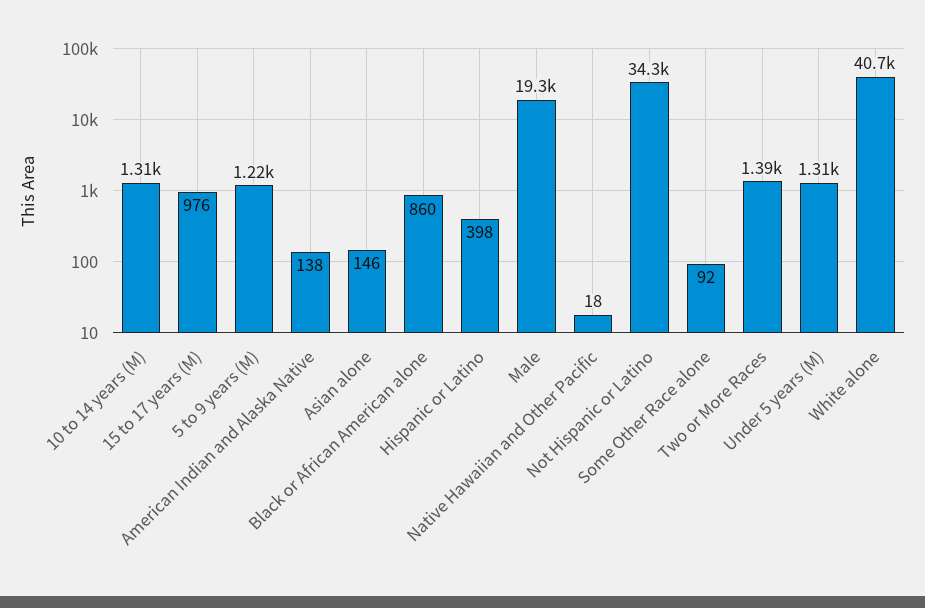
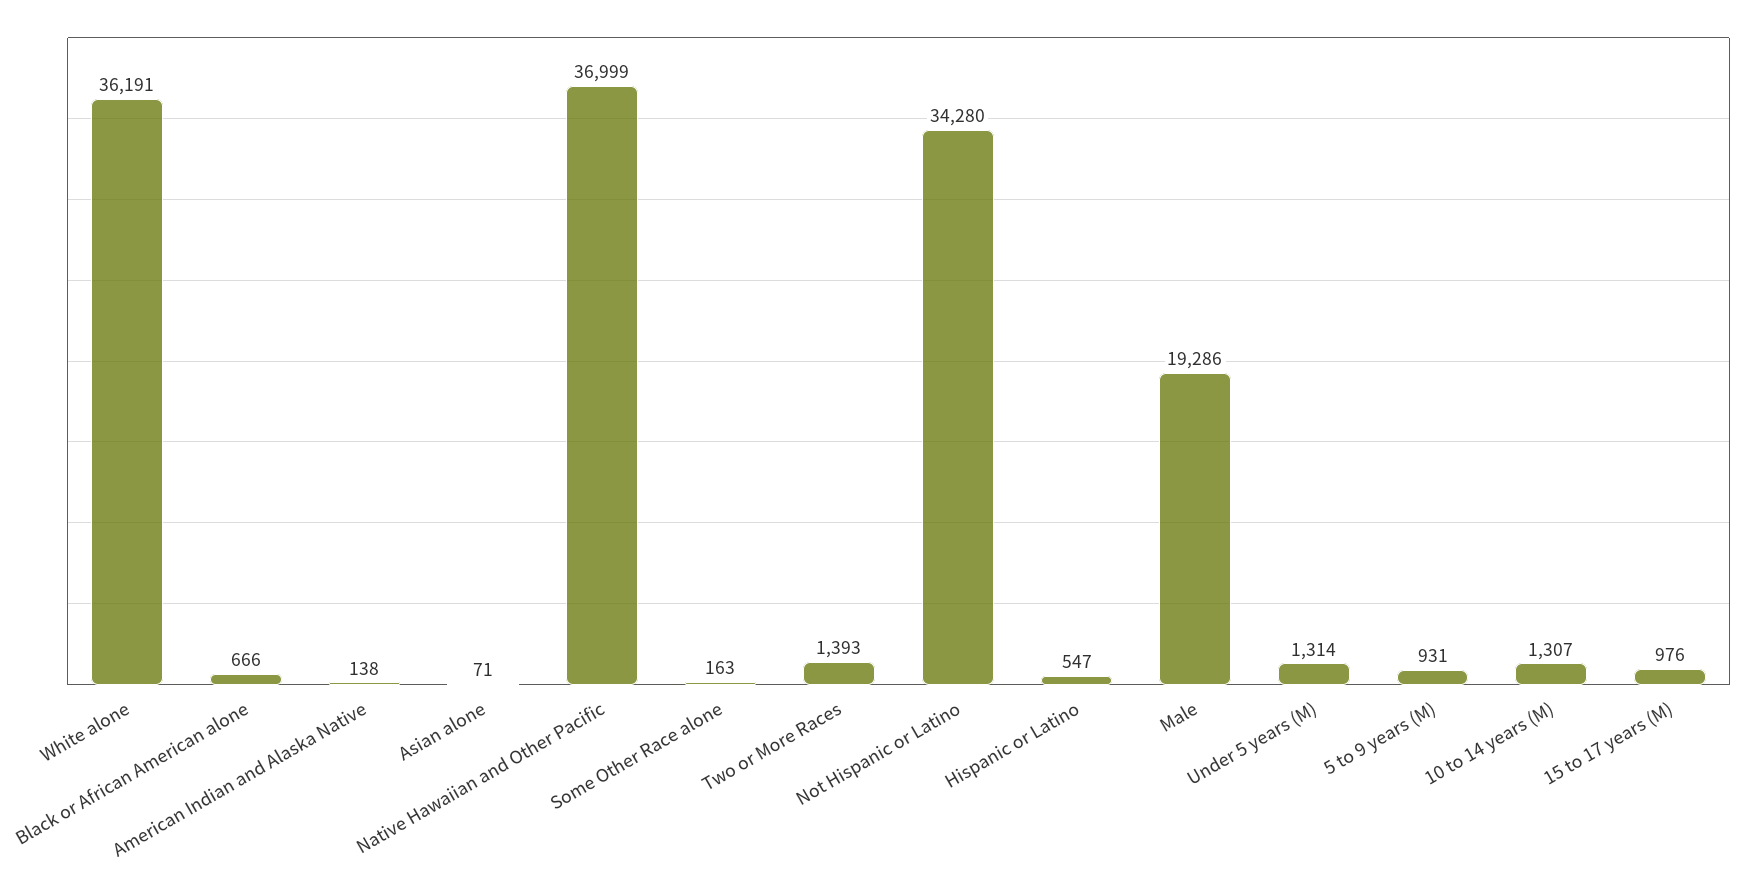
5 to 9 years (M): 1220 -> 931
Asian alone: 146 -> 71
Black or African American alone: 860 -> 666
Hispanic or Latino: 398 -> 547
Native Hawaiian and Other Pacific: 18 -> 36999
Some Other Race alone: 92 -> 163
White alone: 40700 -> 36191

